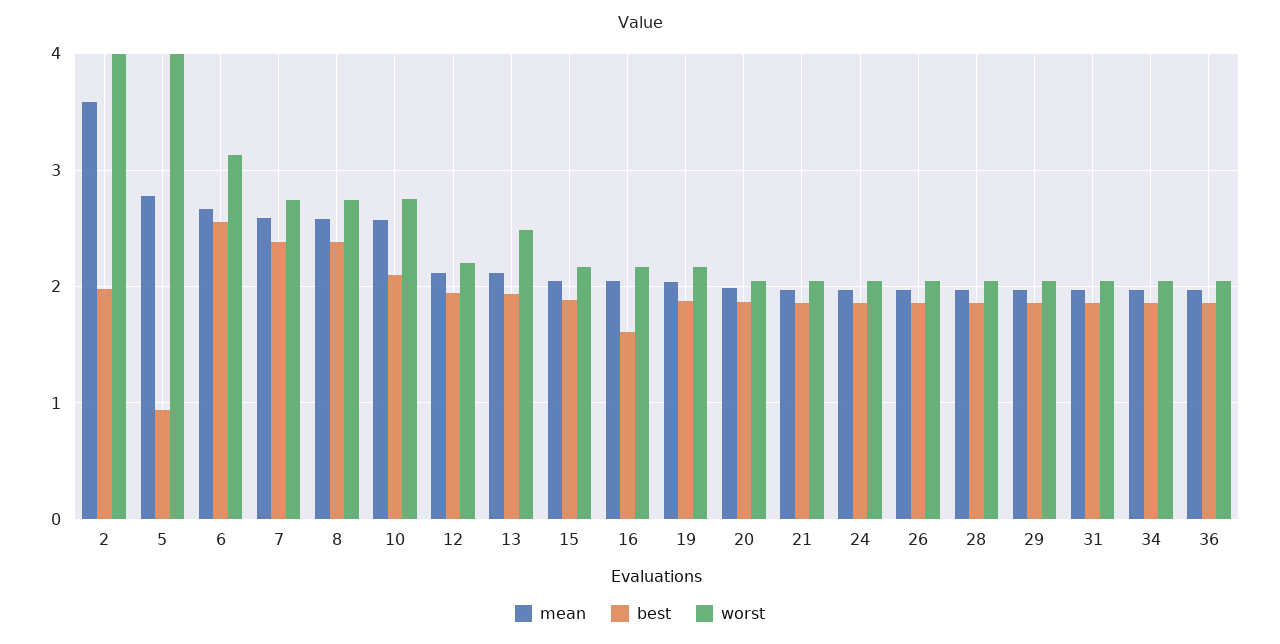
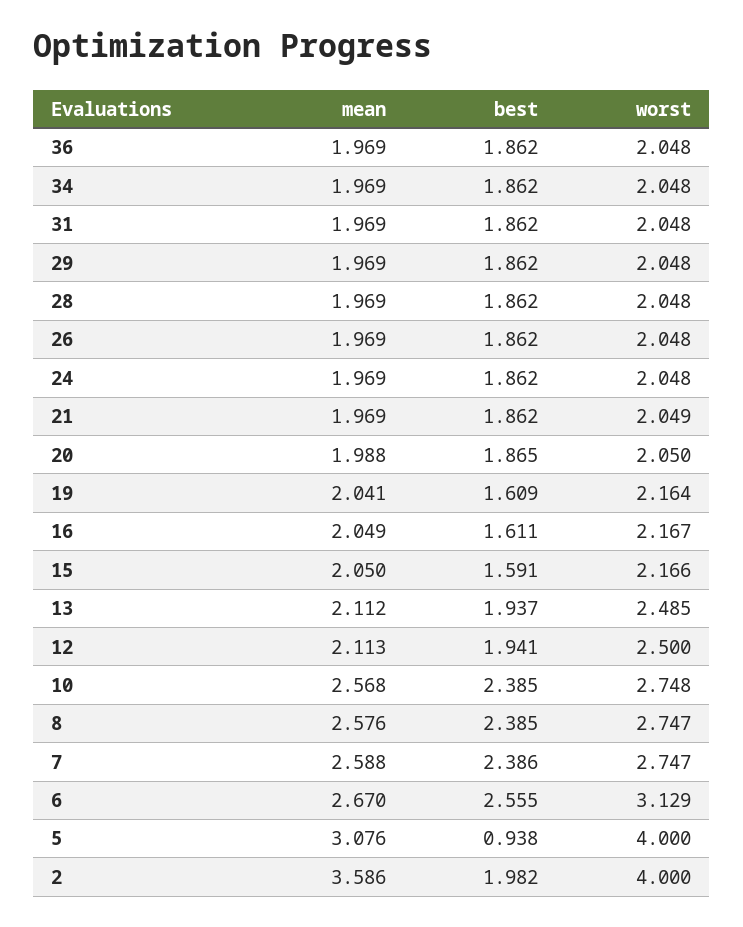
mean, 5: 2.8 -> 3.076
best, 10: 2.1 -> 2.385
worst, 12: 2.2 -> 2.5
best, 15: 1.9 -> 1.591
best, 19: 1.9 -> 1.609

